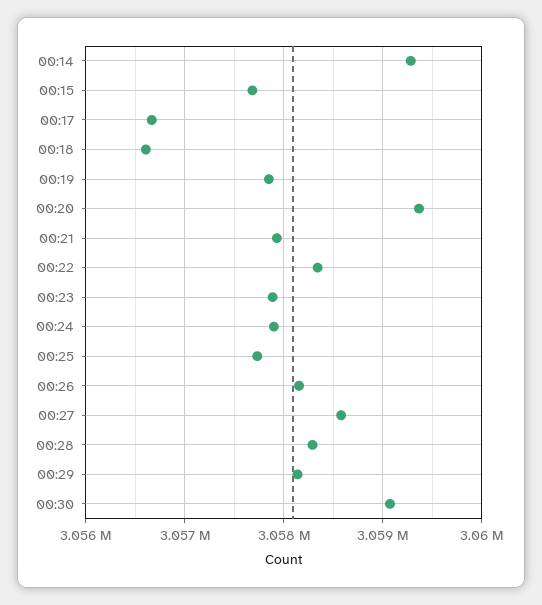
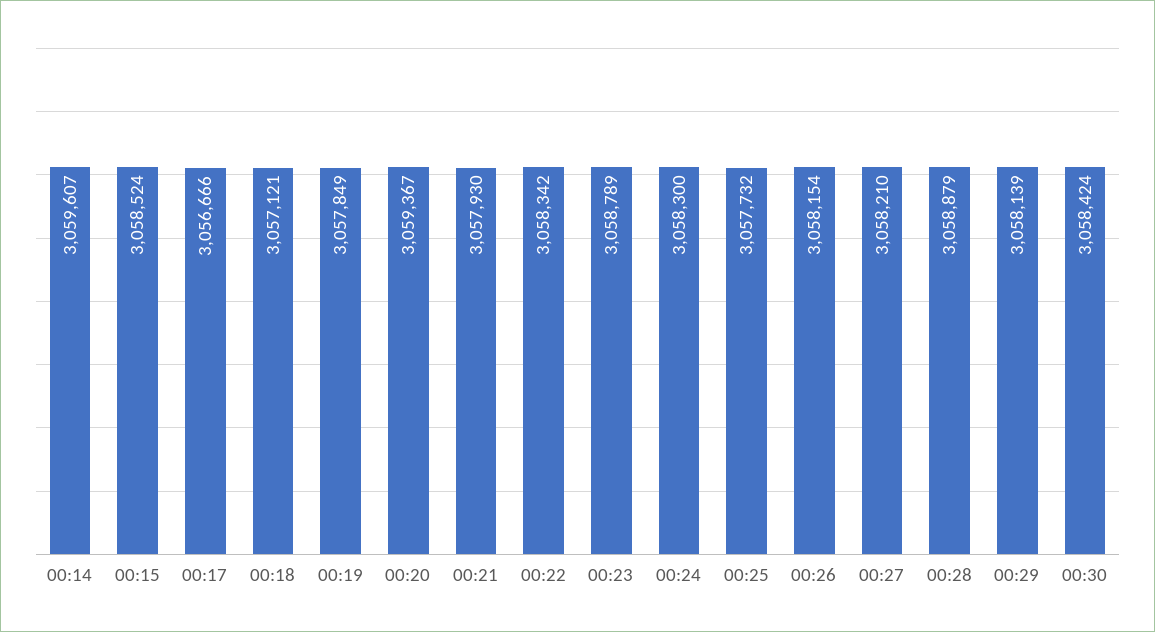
00:14: 3059300 -> 3059607
00:15: 3057700 -> 3058524
00:18: 3056600 -> 3057121
00:23: 3057900 -> 3058789
00:24: 3057900 -> 3058300
00:27: 3058600 -> 3058210
00:28: 3058300 -> 3058879
00:30: 3059100 -> 3058424

